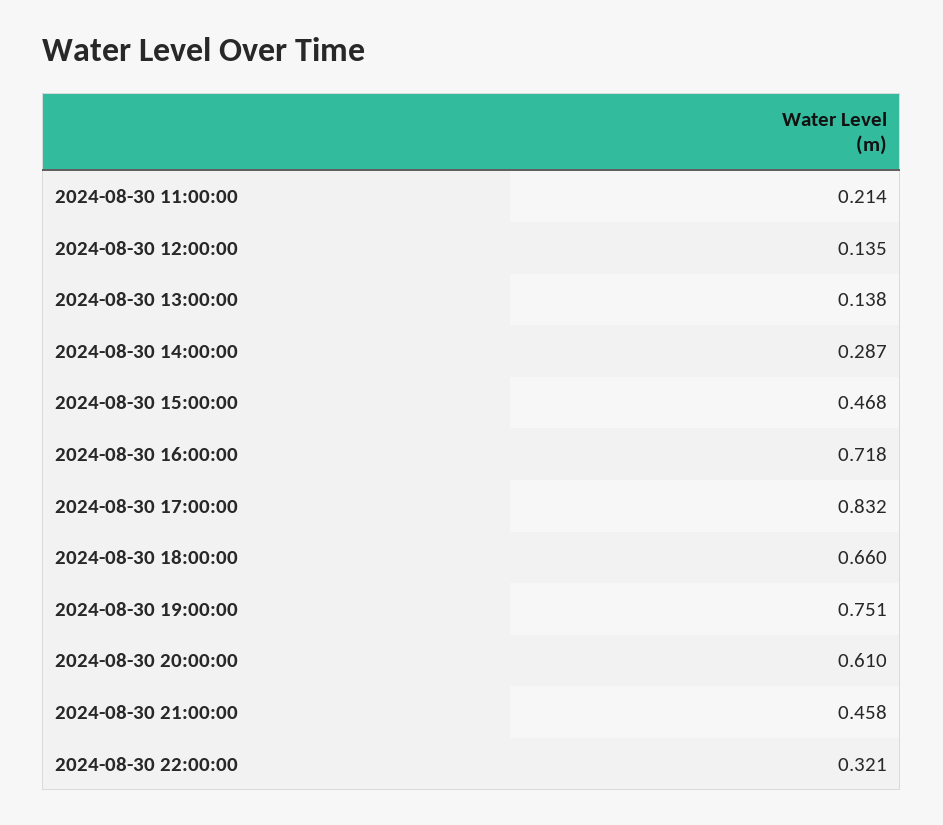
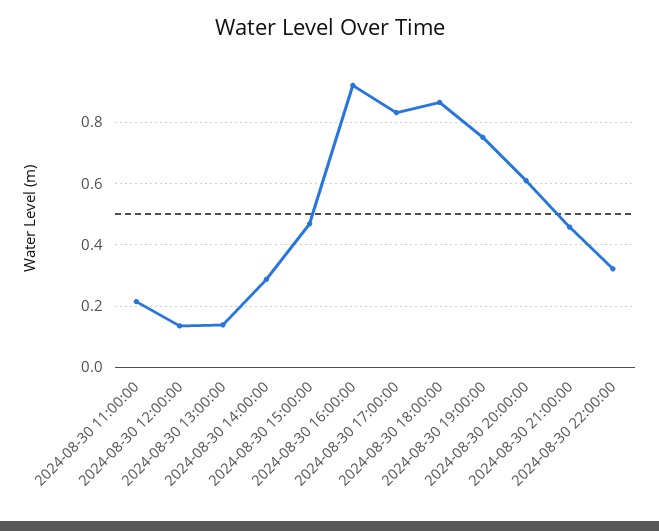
2024-08-30 16:00:00: 0.718 -> 0.92
2024-08-30 18:00:00: 0.66 -> 0.86

